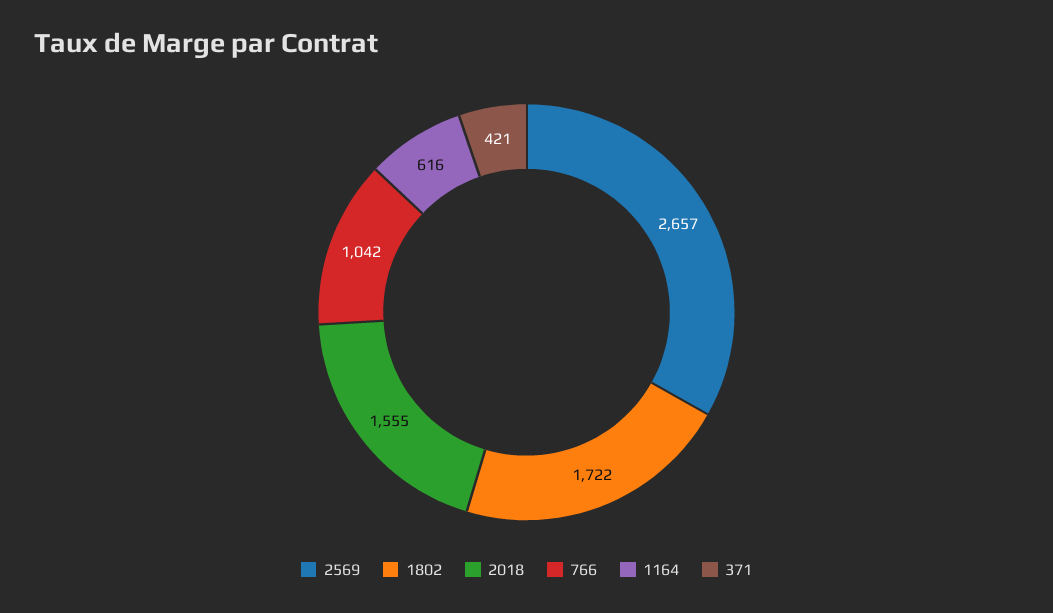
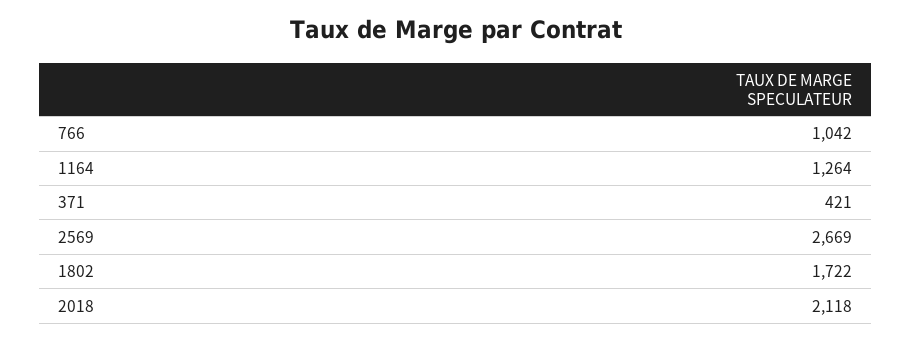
2569: 2657 -> 2669
2018: 1555 -> 2118
1164: 616 -> 1264

